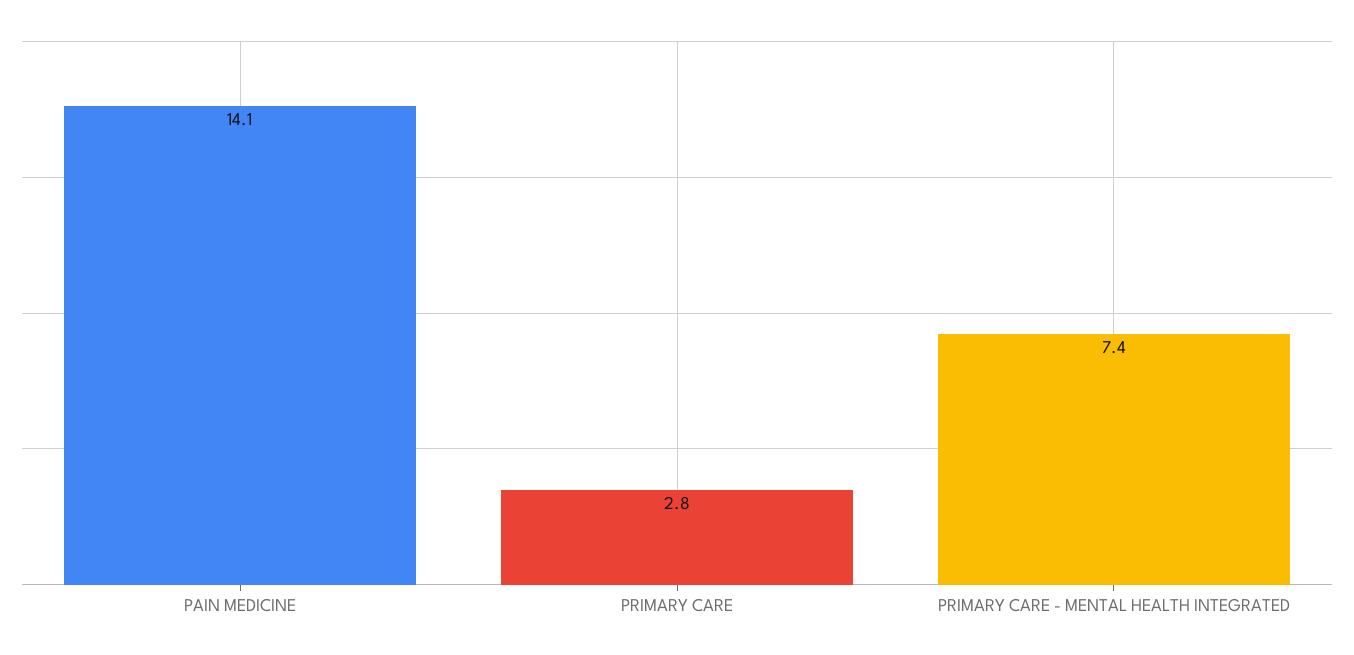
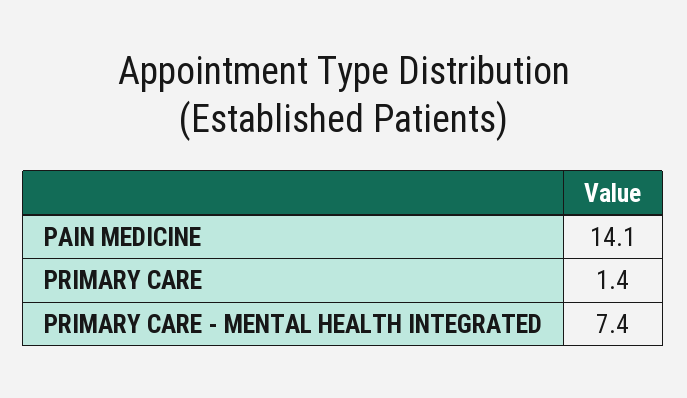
PRIMARY CARE: 2.8 -> 1.4

